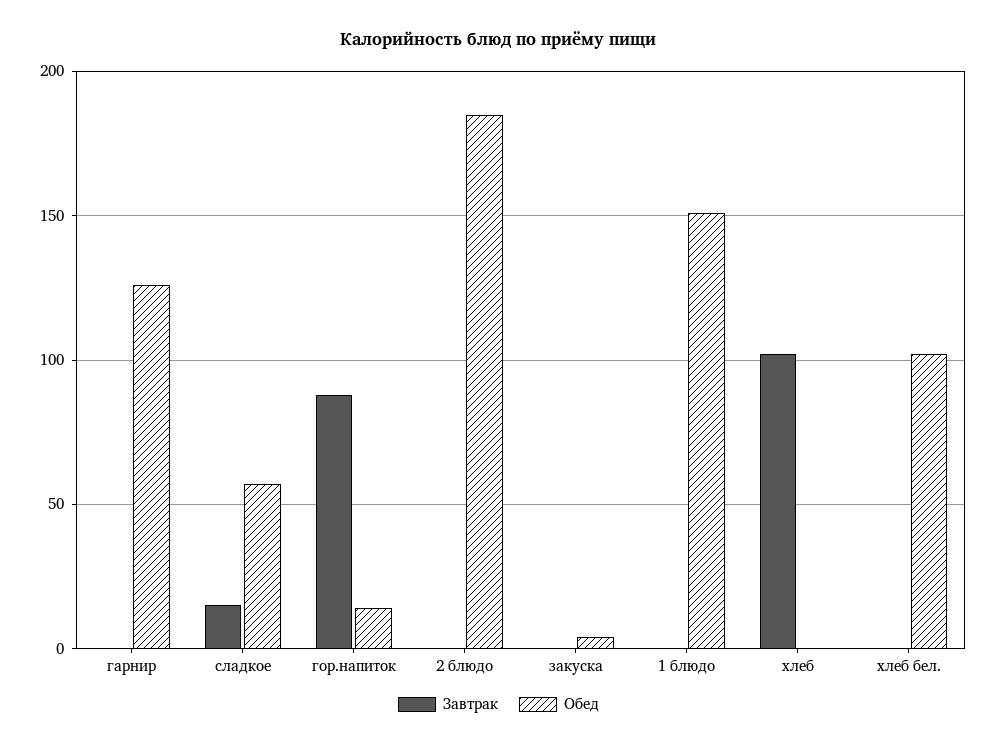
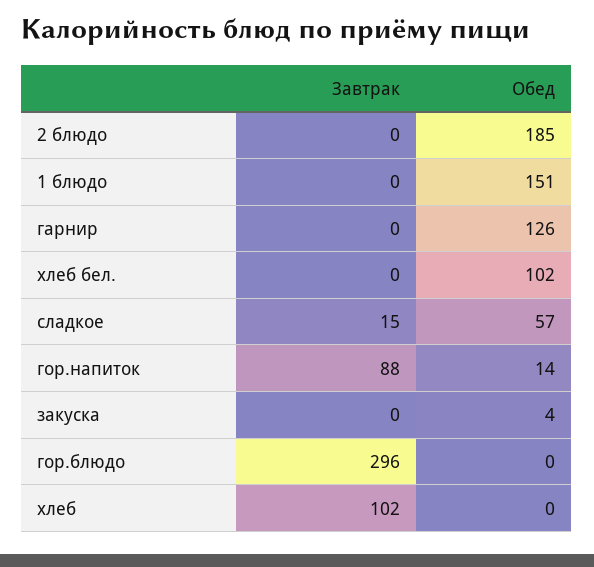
Завтрак, гор.блюдо: none -> 296
Обед, гор.блюдо: none -> 0

